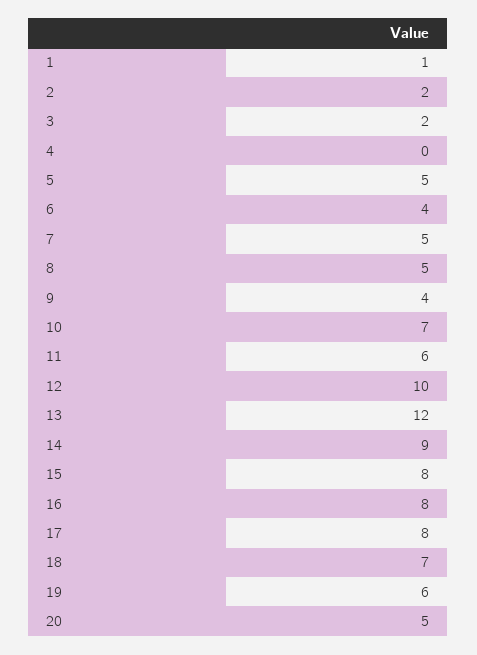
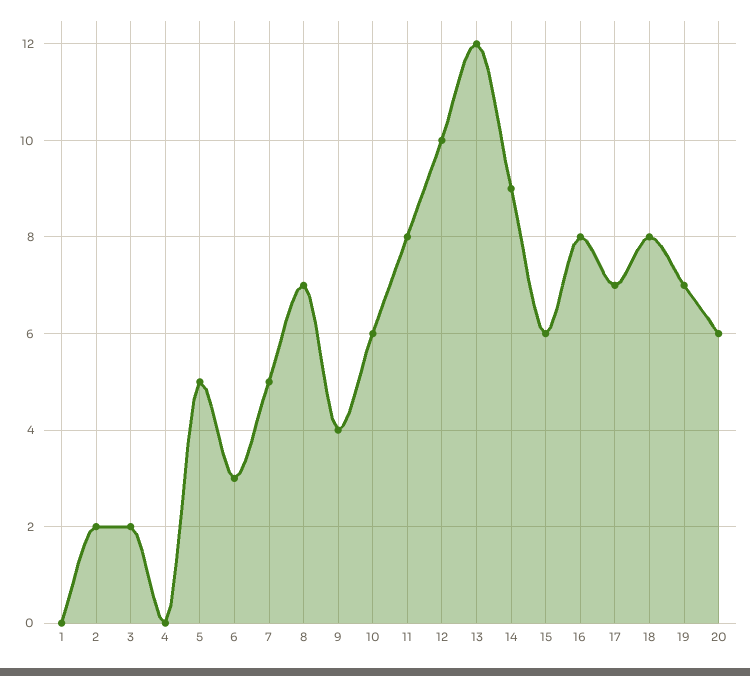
1: 1 -> 0
6: 4 -> 3
8: 5 -> 7
10: 7 -> 6
11: 6 -> 8
15: 8 -> 6
17: 8 -> 7
18: 7 -> 8
19: 6 -> 7
20: 5 -> 6

